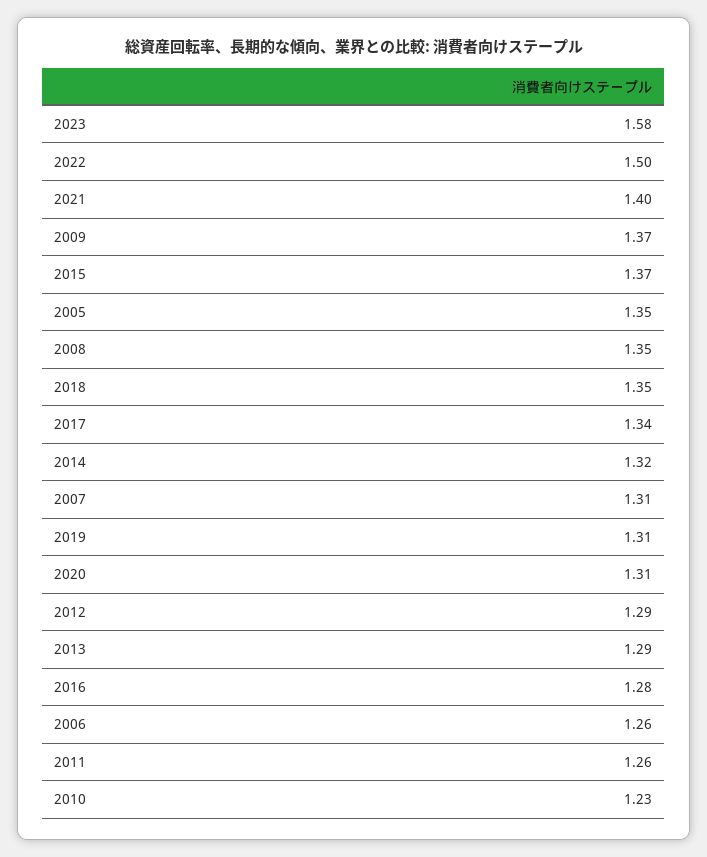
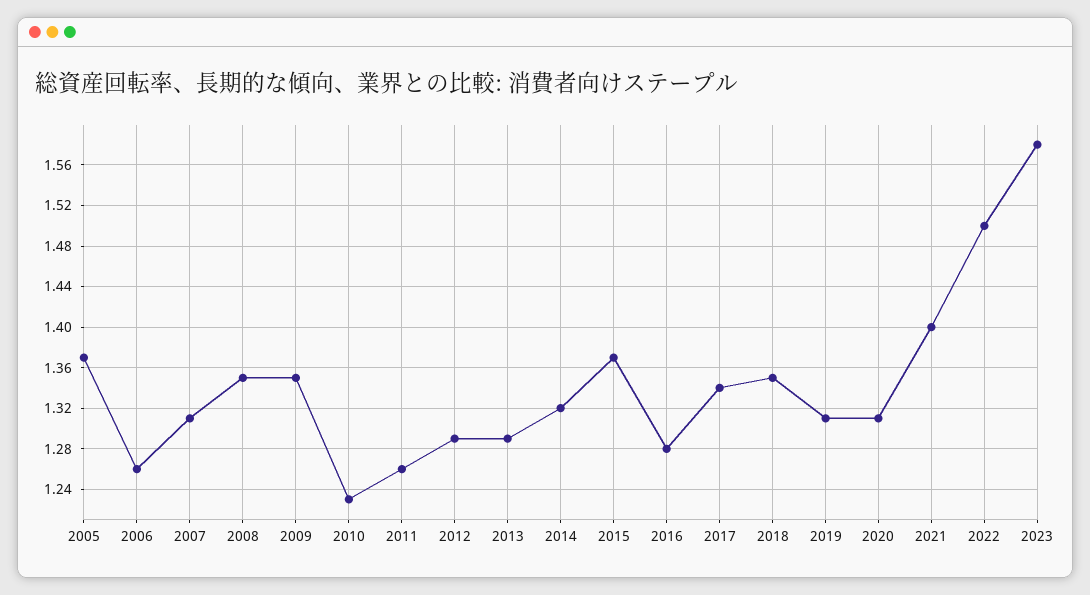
2009: 1.37 -> 1.35
2005: 1.35 -> 1.37

